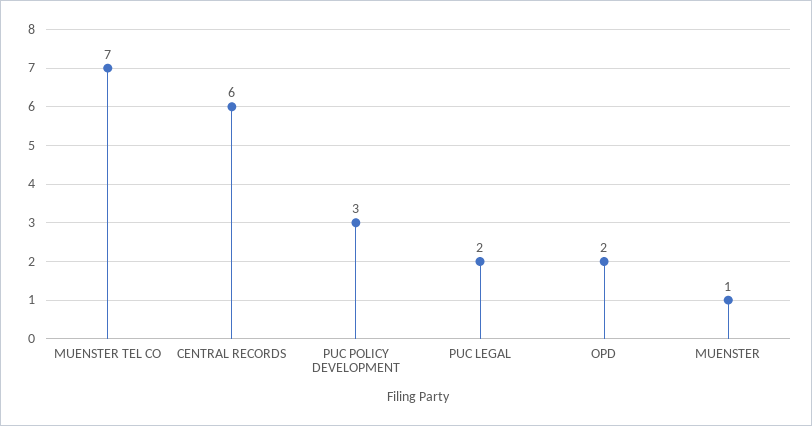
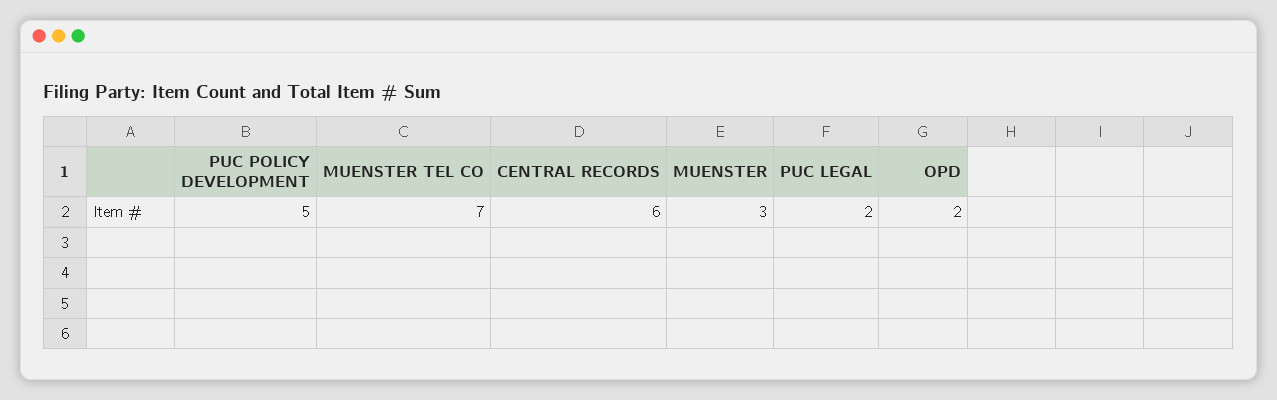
PUC POLICY DEVELOPMENT: 3 -> 5
MUENSTER: 1 -> 3

